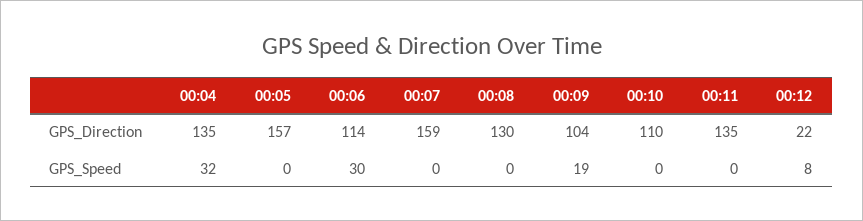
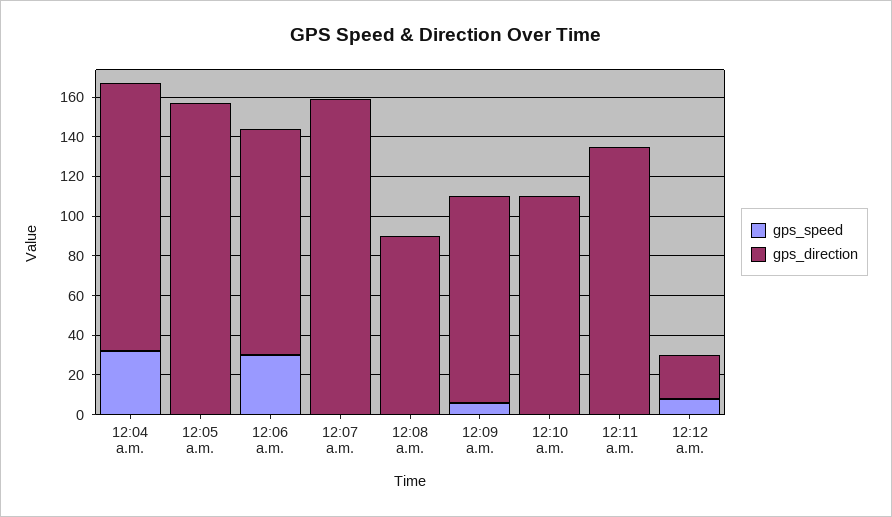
GPS_Direction, 00:08: 130 -> 90
GPS_Speed, 00:09: 19 -> 5

